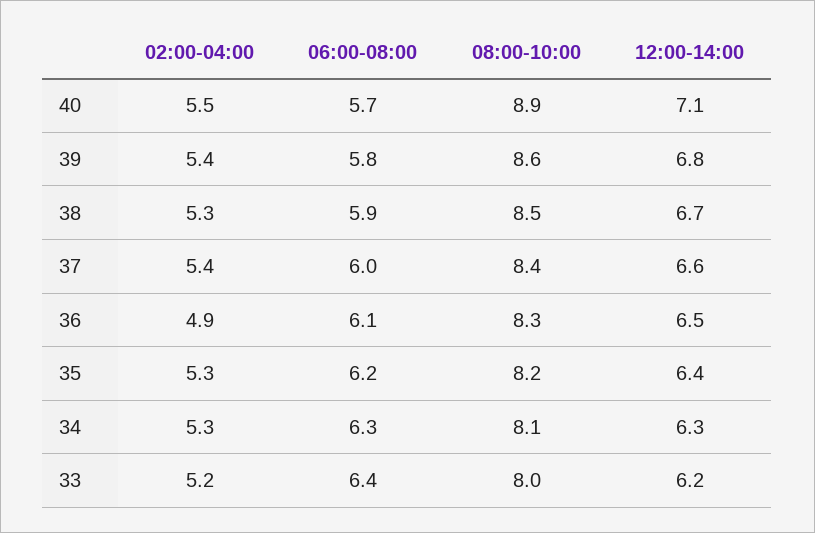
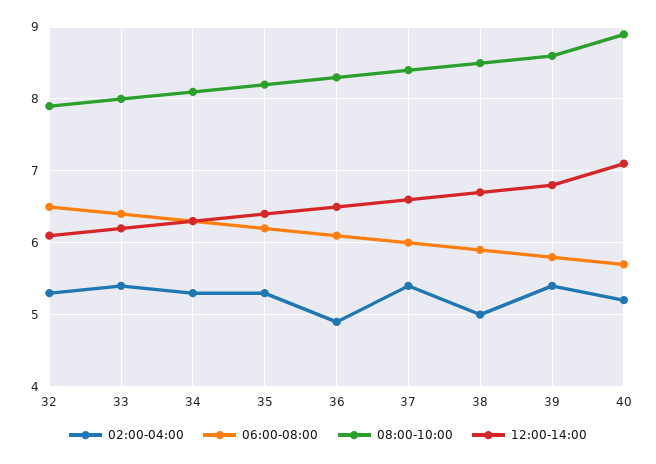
02:00-04:00, 40: 5.5 -> 5.2
02:00-04:00, 38: 5.3 -> 5
02:00-04:00, 33: 5.2 -> 5.4
02:00-04:00, 32: none -> 5.3
06:00-08:00, 32: none -> 6.5
08:00-10:00, 32: none -> 7.9
12:00-14:00, 32: none -> 6.1

